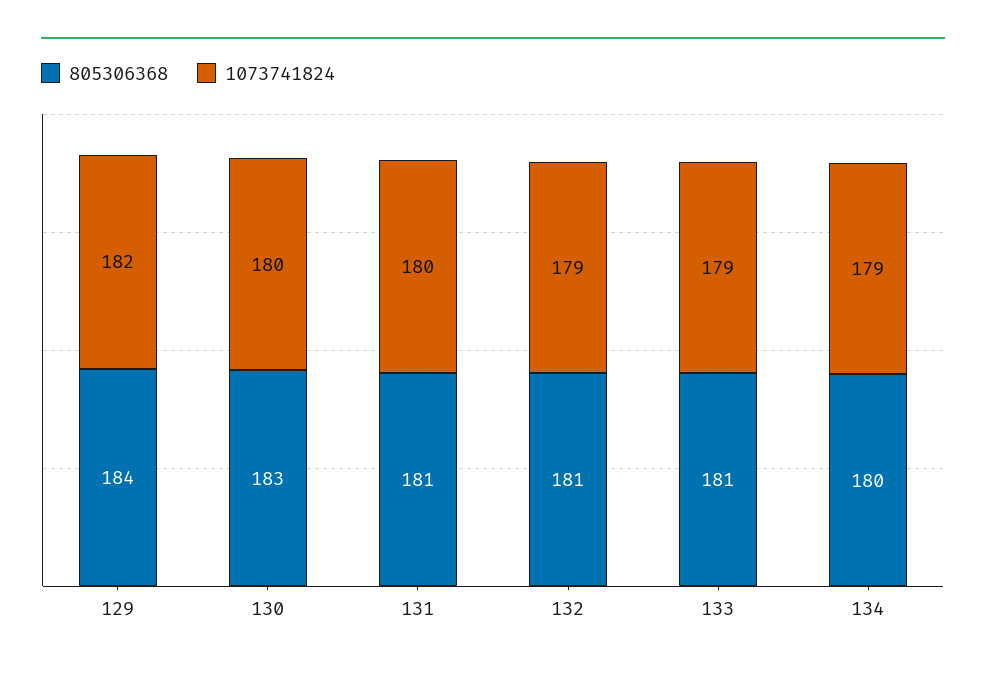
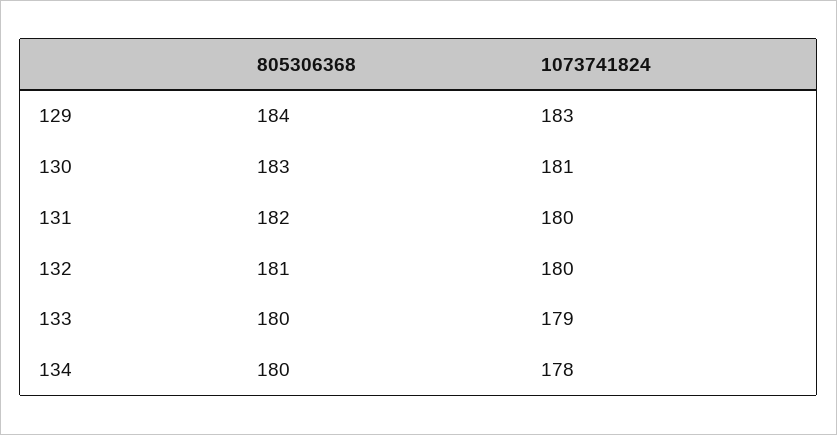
1073741824, 129: 182 -> 183
1073741824, 130: 180 -> 181
805306368, 131: 181 -> 182
1073741824, 132: 179 -> 180
805306368, 133: 181 -> 180
1073741824, 134: 179 -> 178

